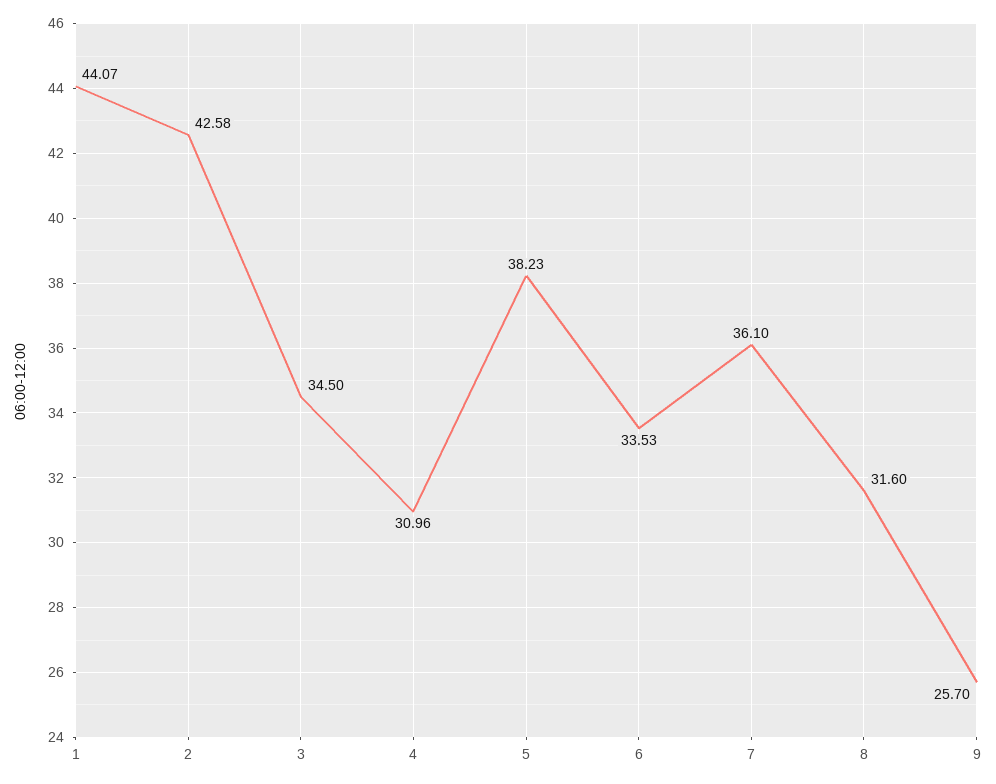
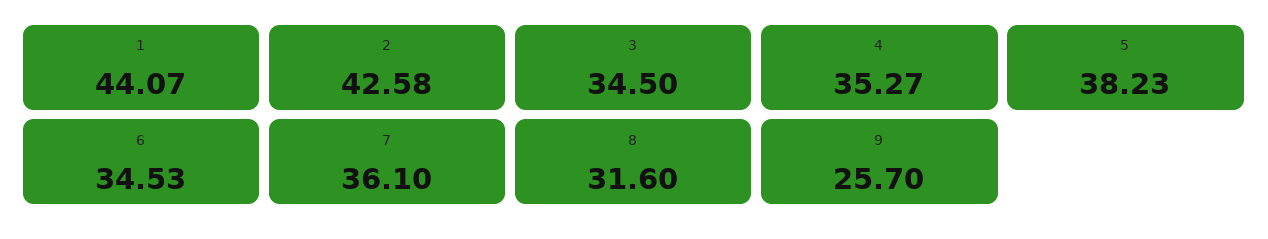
4: 30.96 -> 35.27
6: 33.53 -> 34.53

